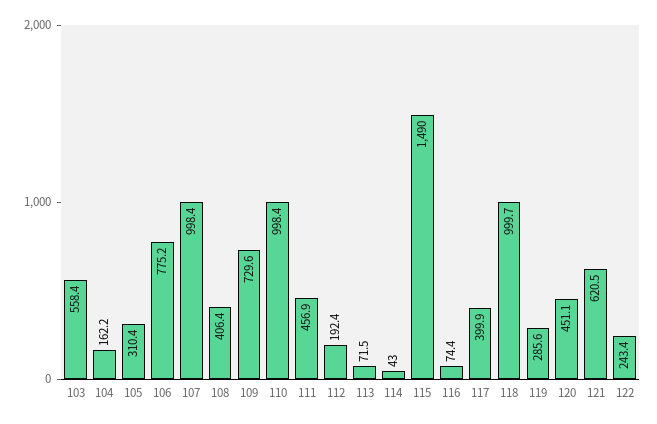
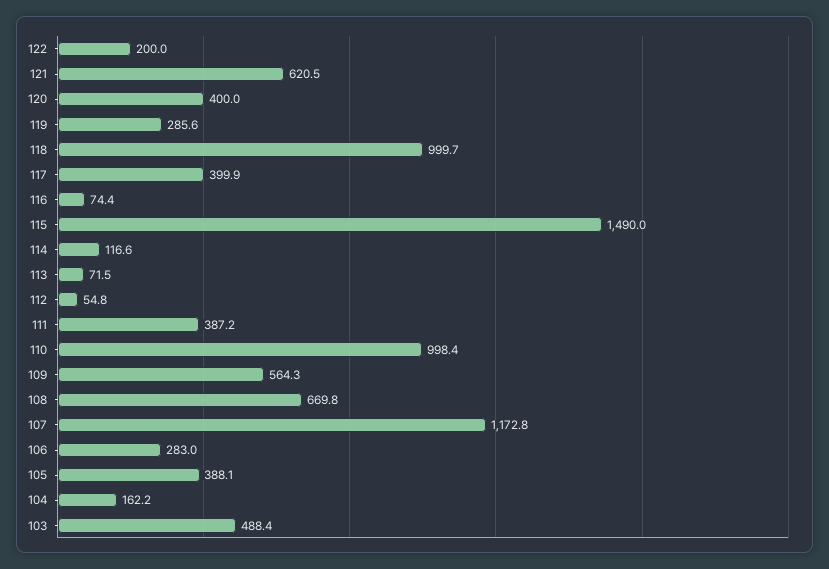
103: 558.4 -> 488.4
105: 310.4 -> 388.1
106: 775.2 -> 283
107: 998.4 -> 1172.8
108: 406.4 -> 669.8
109: 729.6 -> 564.3
111: 456.9 -> 387.2
112: 192.4 -> 54.8
114: 43 -> 116.6
120: 451.1 -> 400
122: 243.4 -> 200

